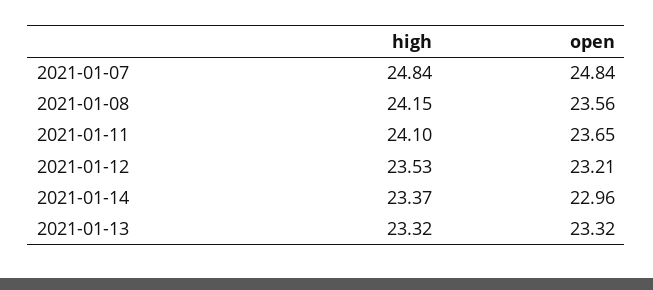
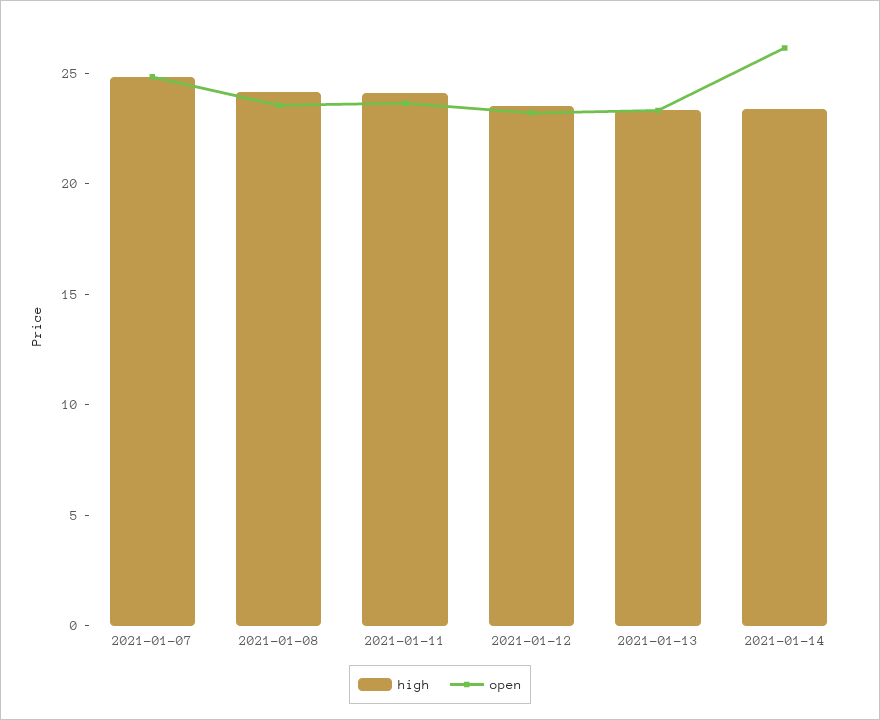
open, 2021-01-14: 22.96 -> 26

